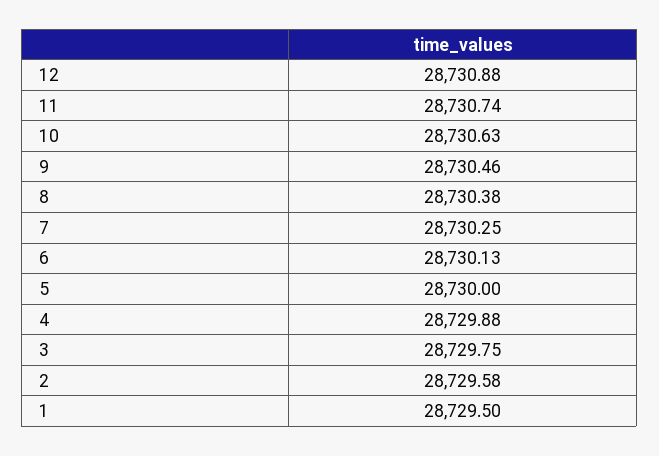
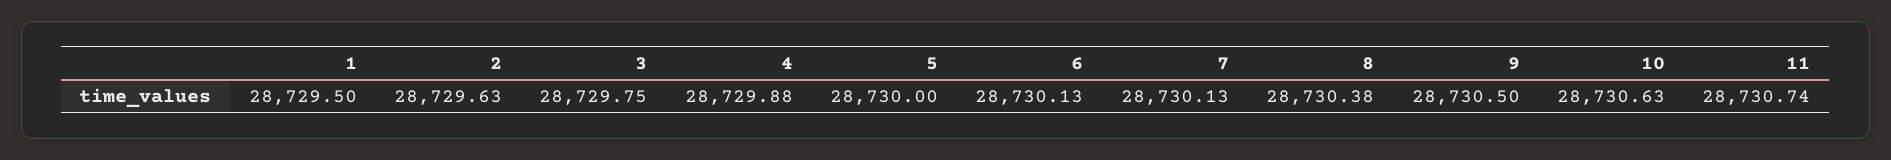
12: 28730.88 -> none
9: 28730.46 -> 28730.5
7: 28730.25 -> 28730.13
2: 28729.58 -> 28729.63

